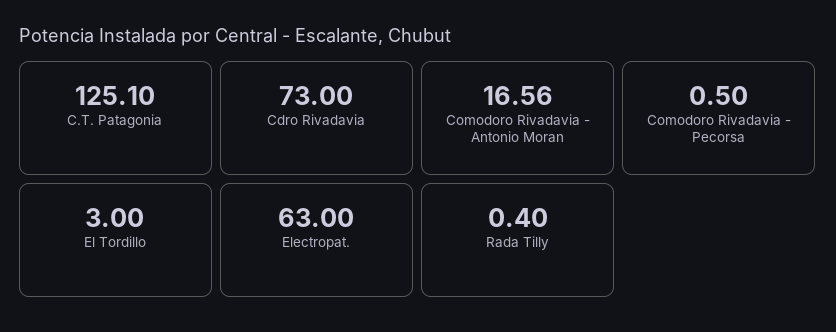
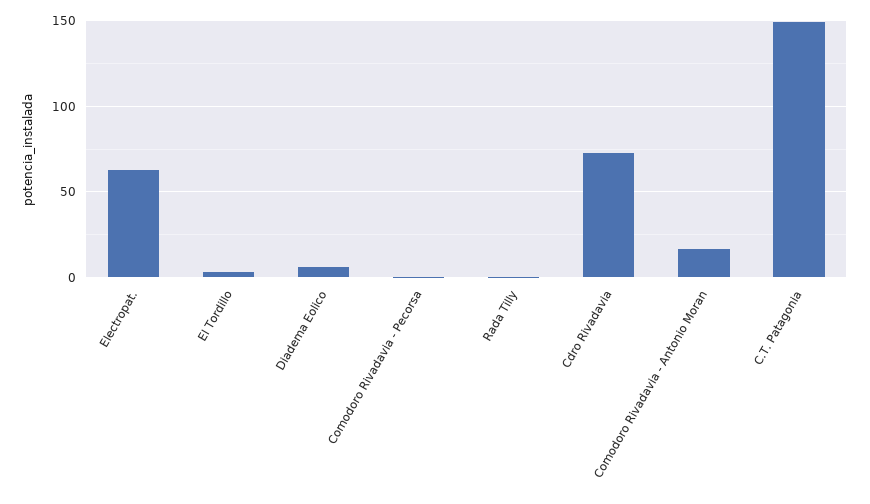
C.T. Patagonia: 125.1 -> 150
Diadema Eolico: none -> 5

